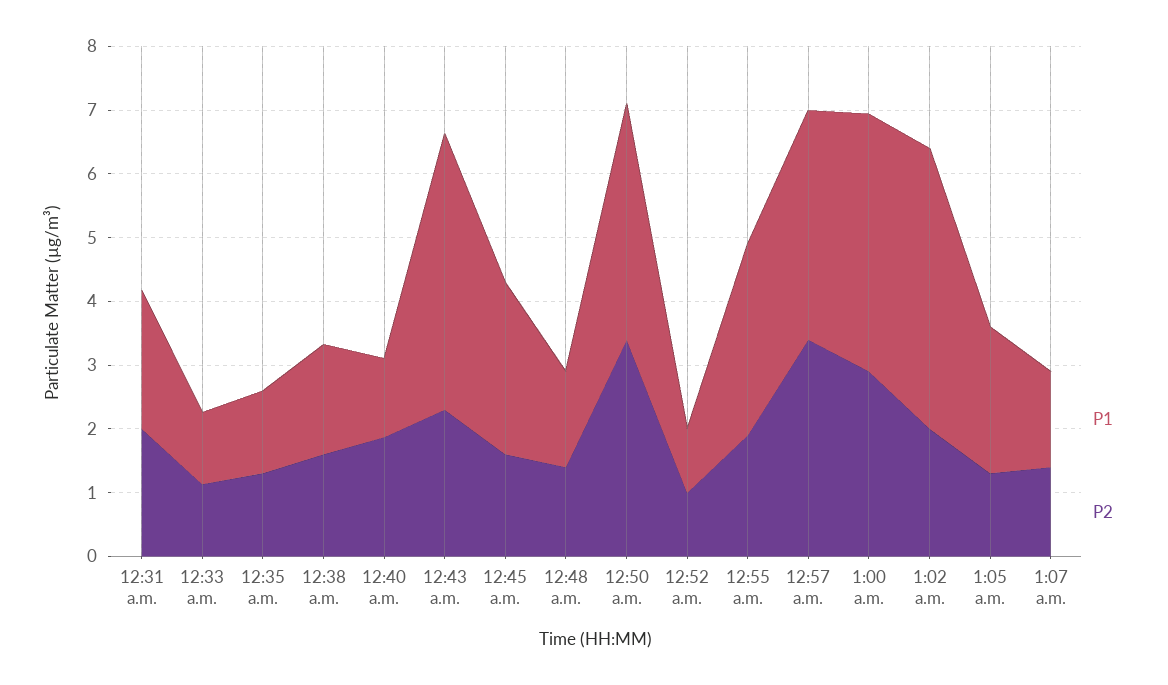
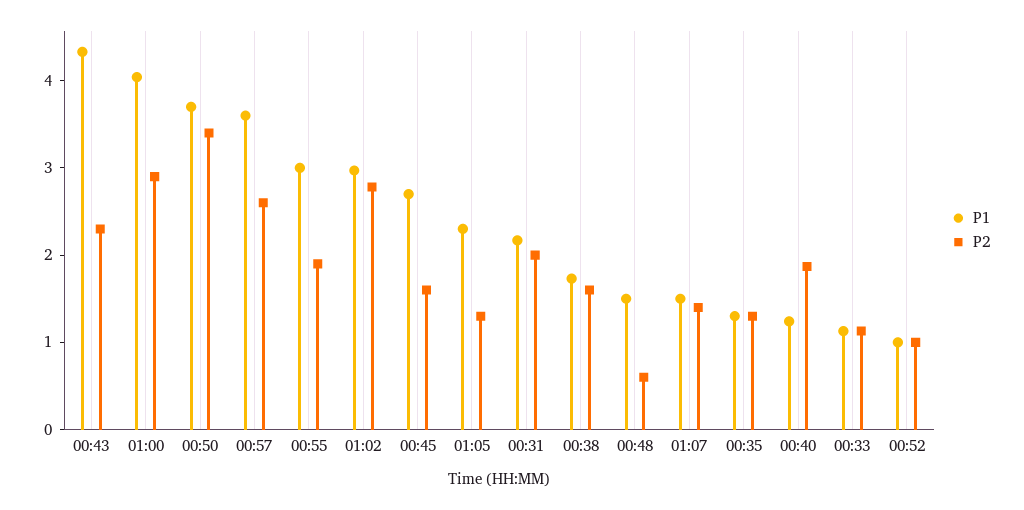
P2, 12:48 a.m.: 1.4 -> 0.6
P2, 12:57 a.m.: 3.4 -> 2.6
P1, 1:02 a.m.: 4.4 -> 3
P2, 1:02 a.m.: 2 -> 2.8

